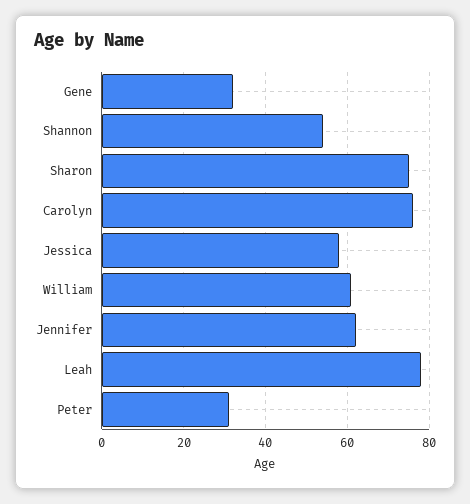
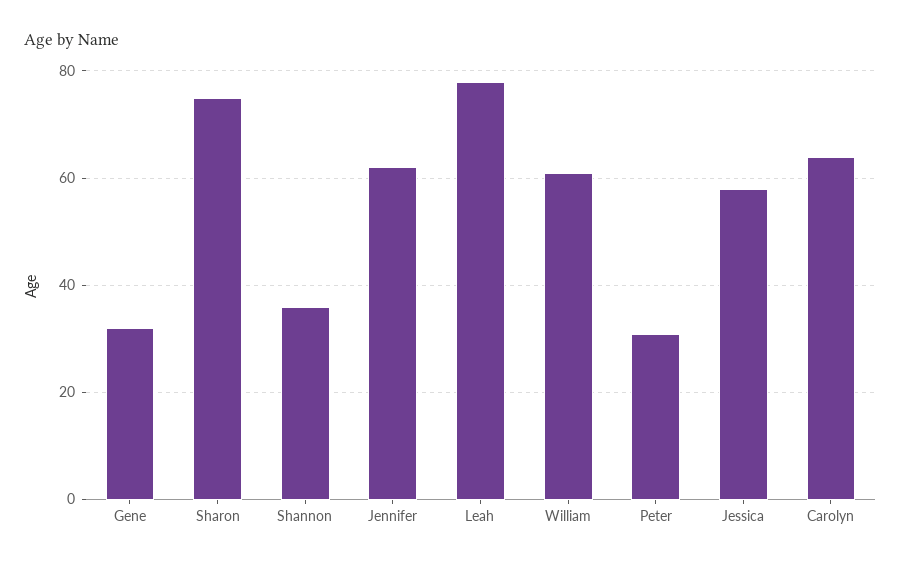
Shannon: 55 -> 35
Carolyn: 75 -> 65

